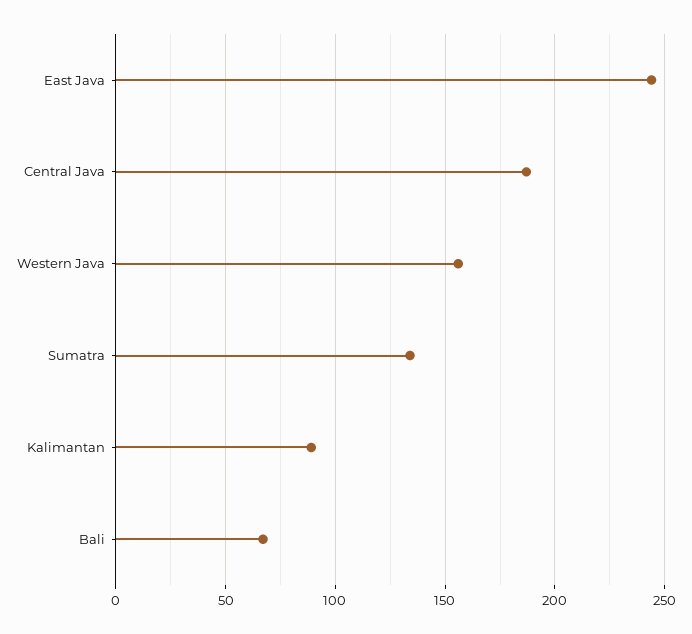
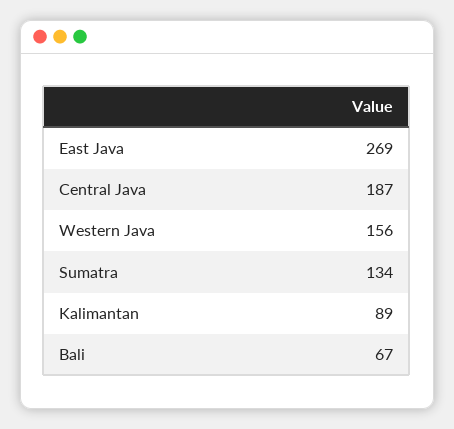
East Java: 245 -> 269

